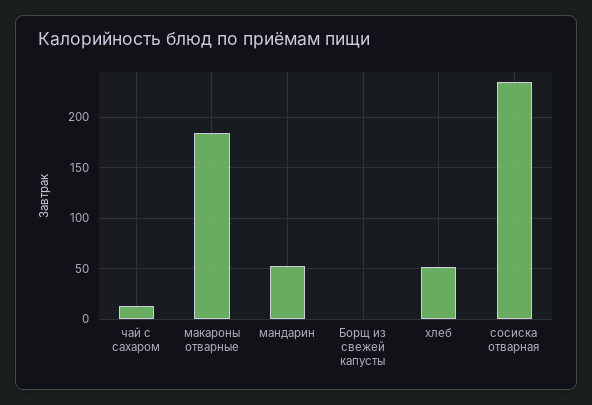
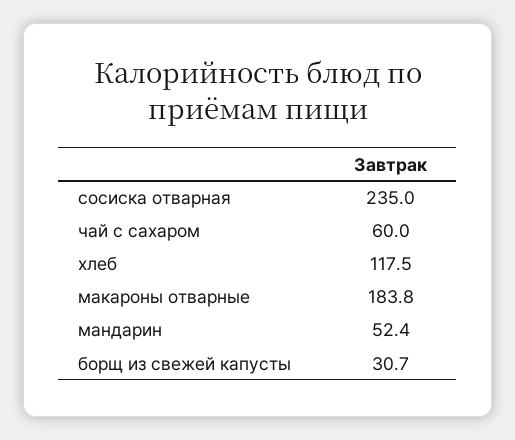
чай с сахаром: 10 -> 60
Борщ из свежей капусты: 0 -> 30.7
хлеб: 50 -> 117.5

